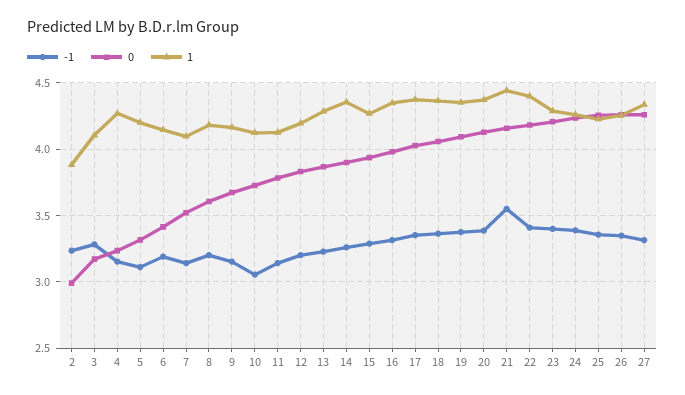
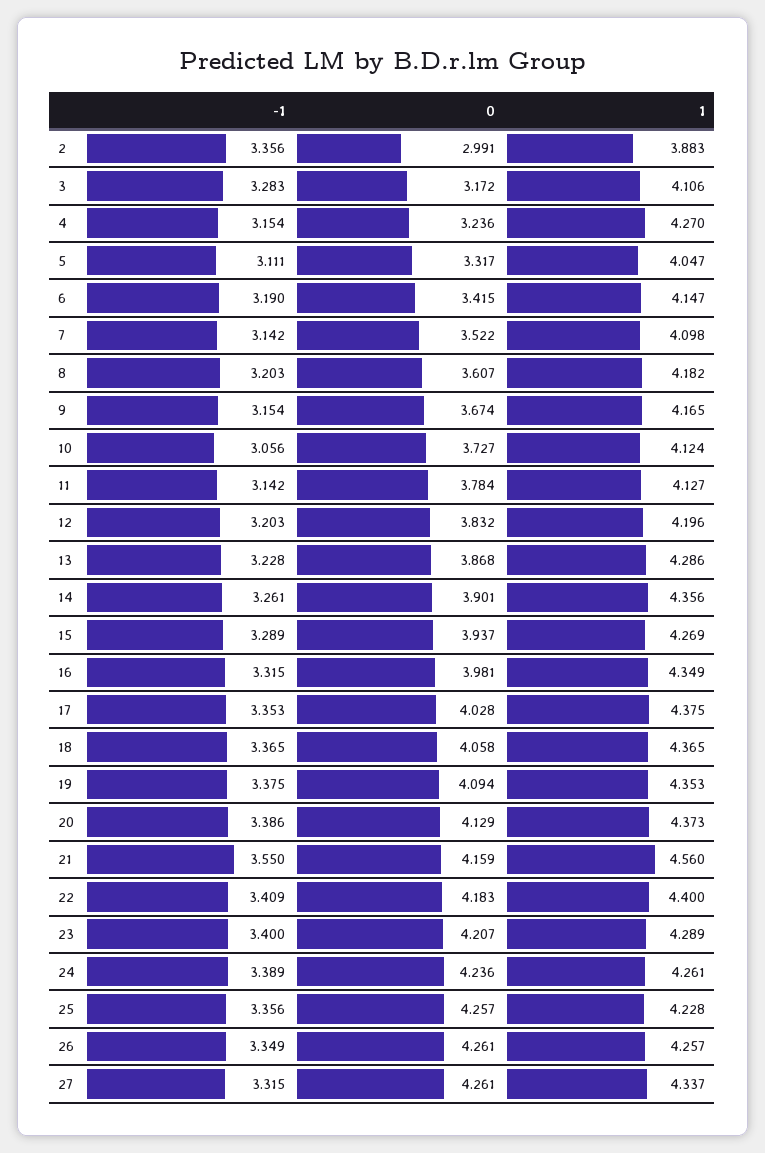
-1, 2: 3.25 -> 3.356
1, 5: 4.2 -> 4.047
1, 21: 4.45 -> 4.56

